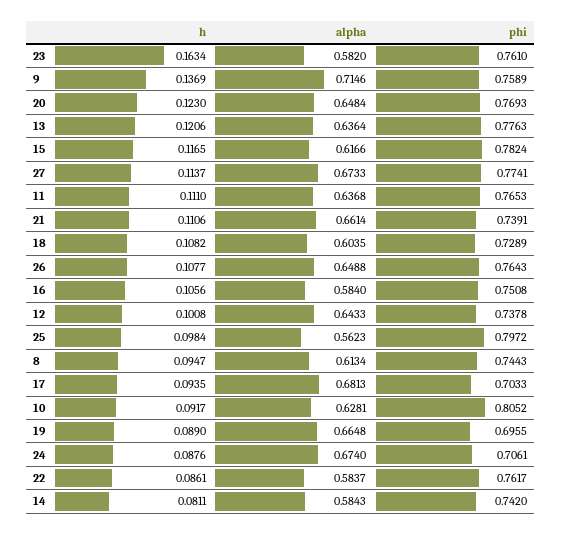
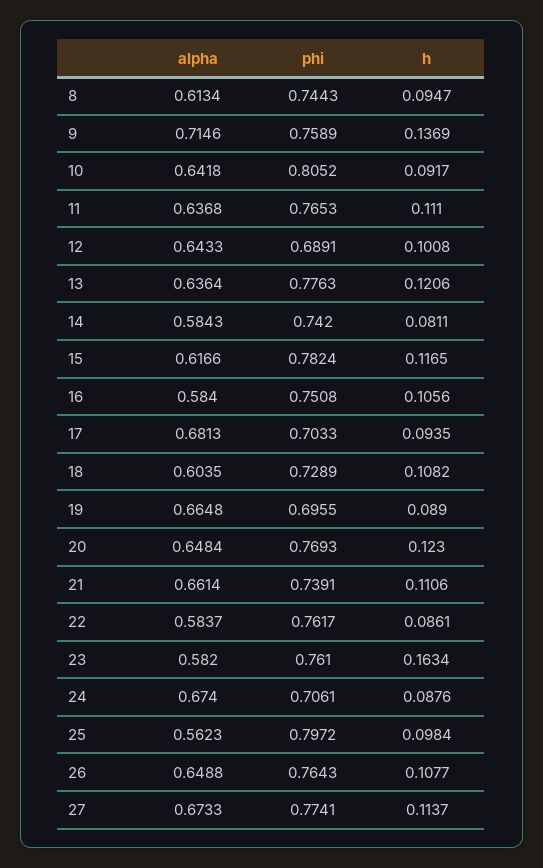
phi, 12: 0.7378 -> 0.6891
alpha, 10: 0.6281 -> 0.6418

